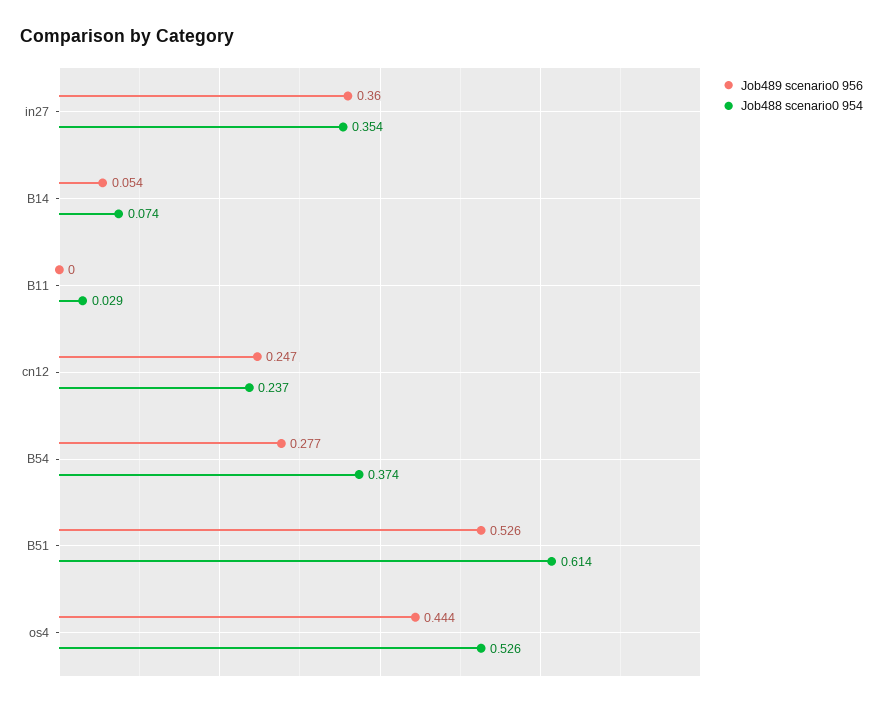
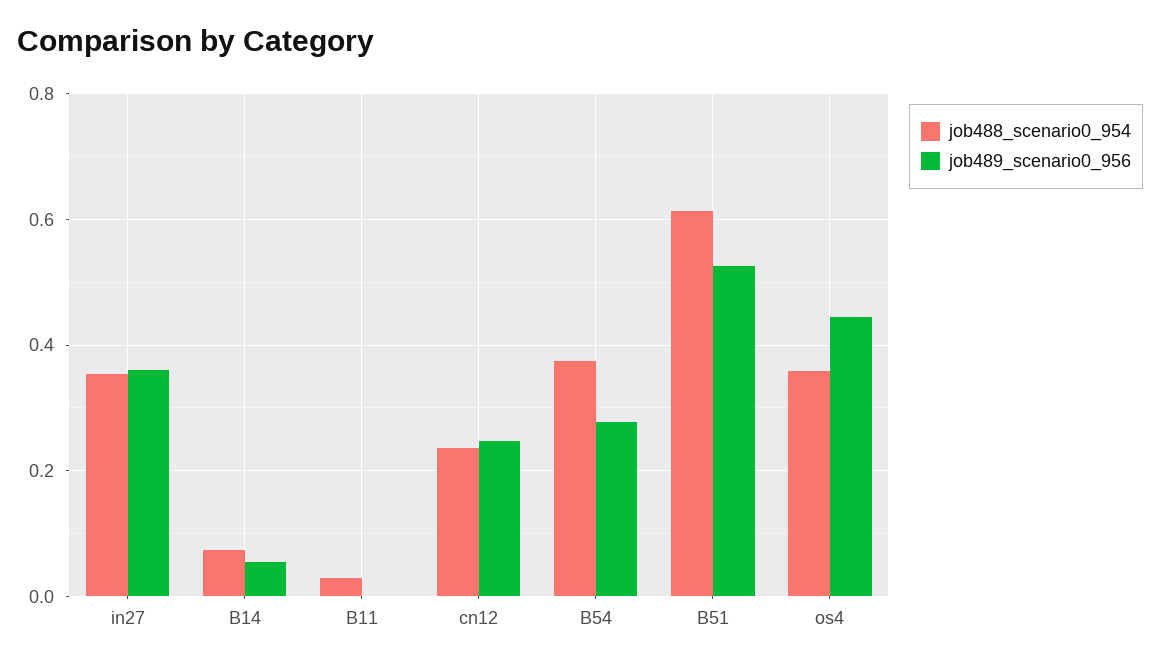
Job488 scenario0 954, os4: 0.526 -> 0.36

